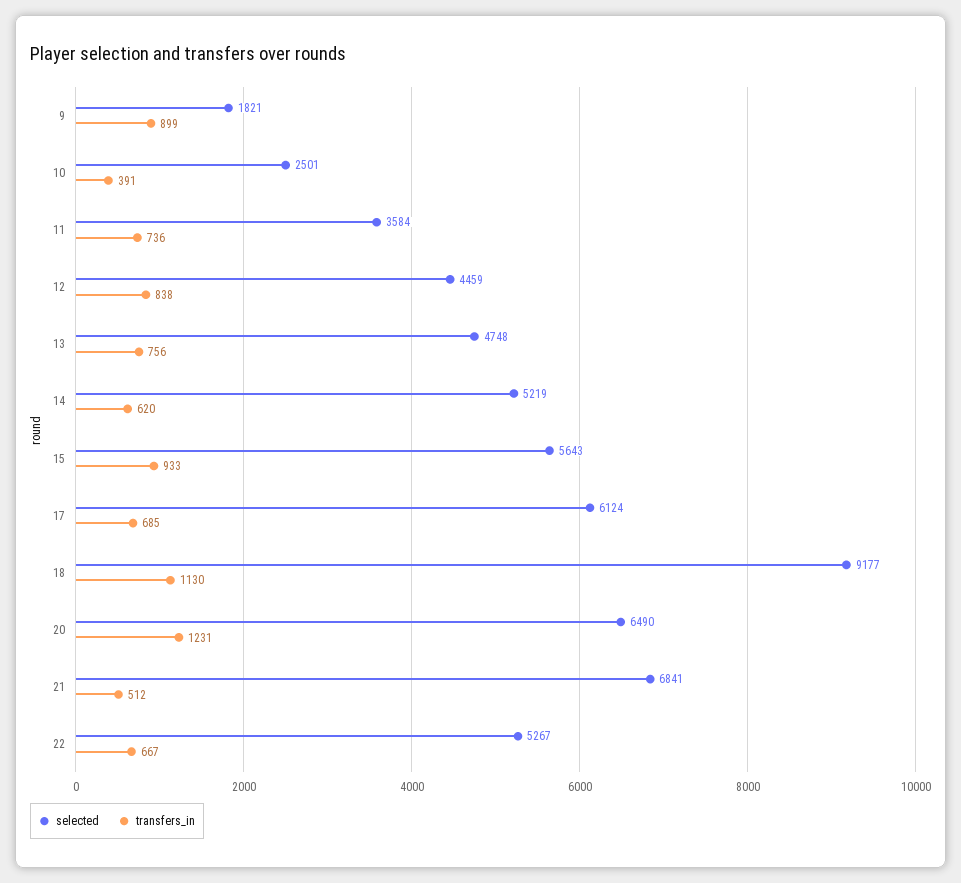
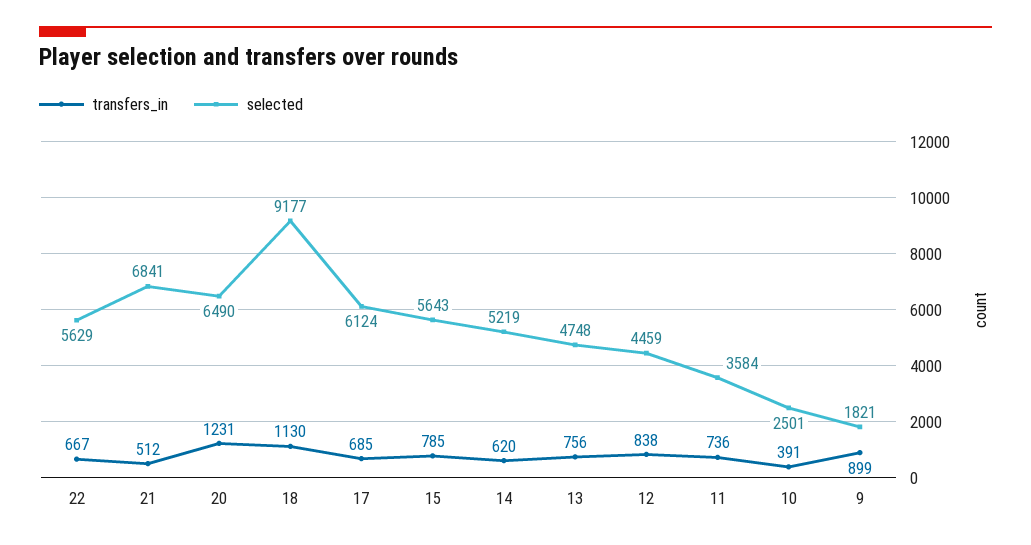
transfers_in, 15: 933 -> 785
selected, 22: 5267 -> 5629

